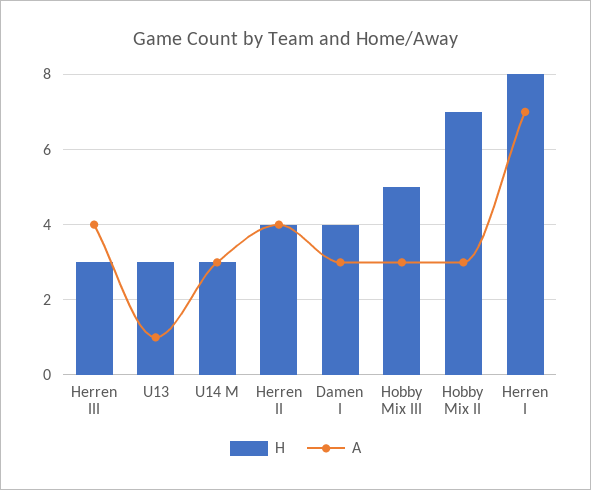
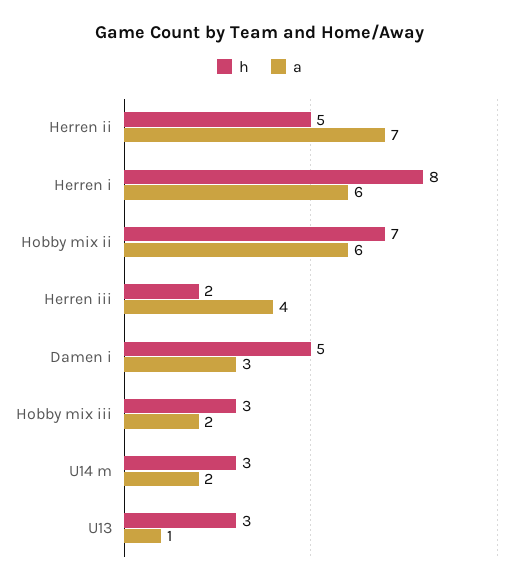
H, Herren III: 3 -> 2
A, U14 M: 3 -> 2
H, Herren II: 4 -> 5
A, Herren II: 4 -> 7
H, Damen I: 4 -> 5
H, Hobby Mix III: 5 -> 3
A, Hobby Mix III: 3 -> 2
A, Hobby Mix II: 3 -> 6
A, Herren I: 7 -> 6

